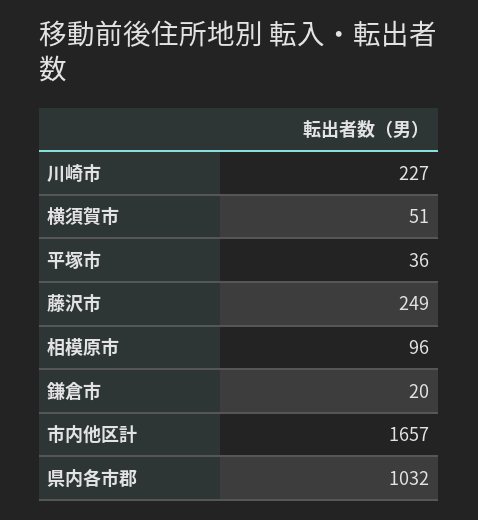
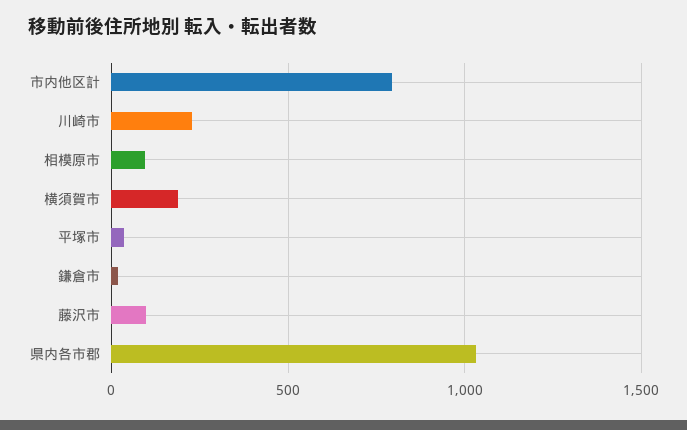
横須賀市: 51 -> 200
藤沢市: 249 -> 100
市内他区計: 1657 -> 800

